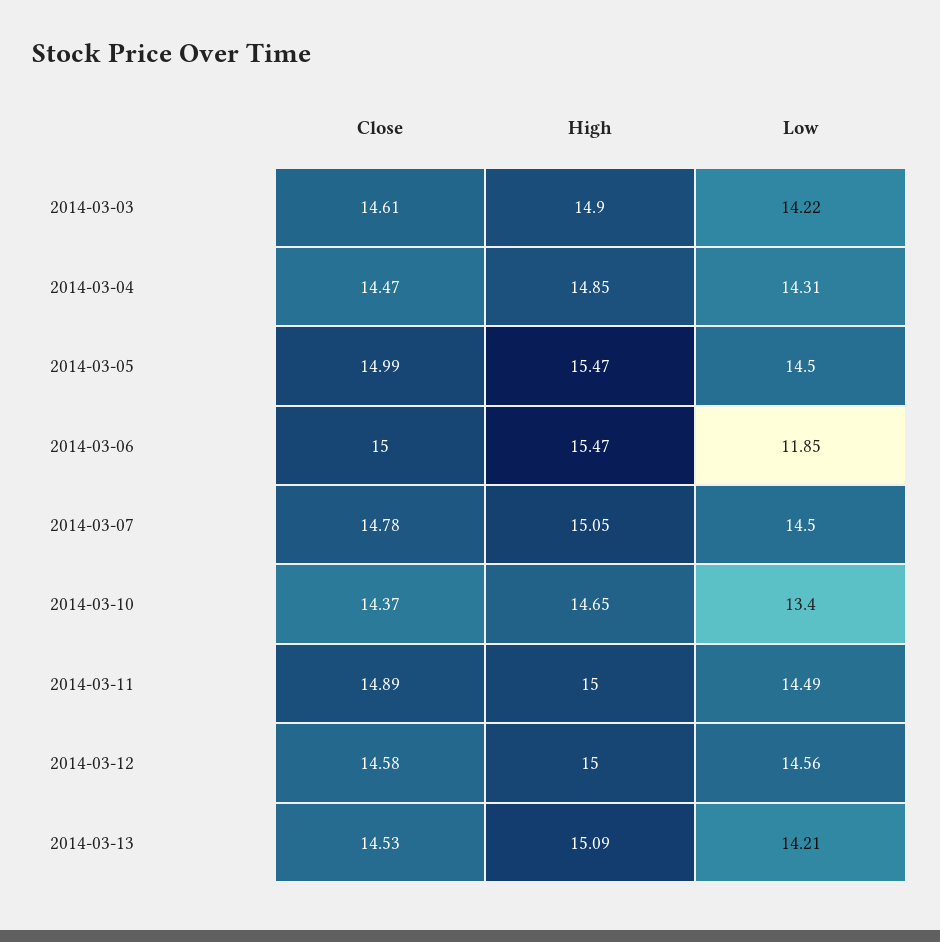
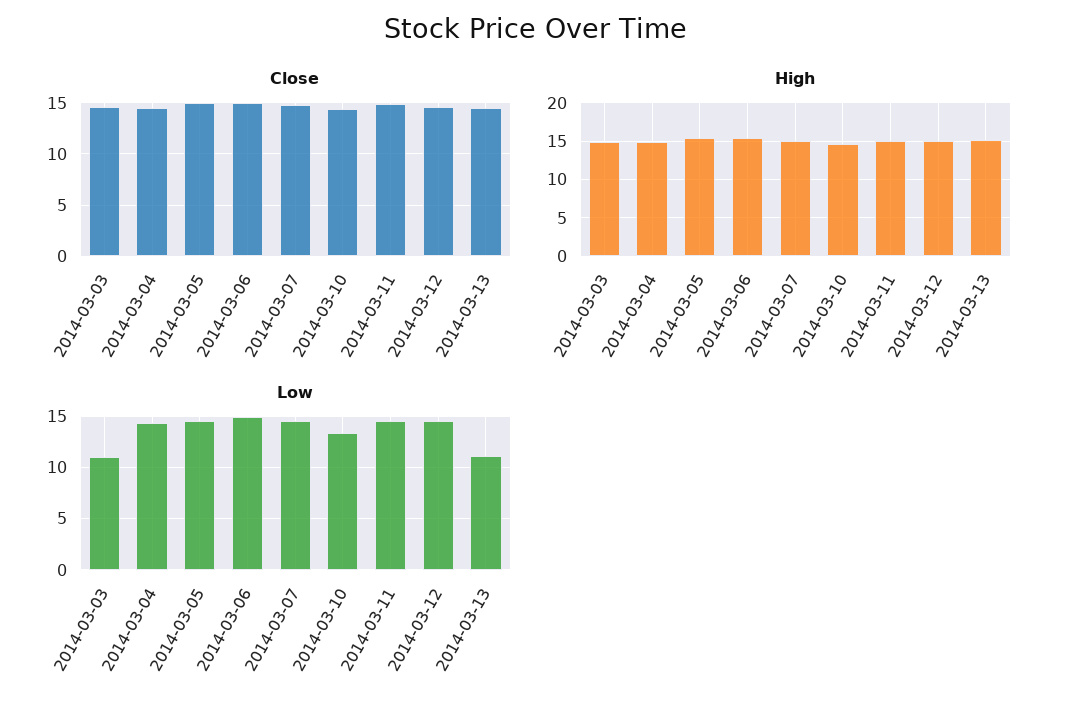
Low, 2014-03-03: 14.22 -> 11
Low, 2014-03-06: 11.85 -> 15
Low, 2014-03-13: 14.21 -> 11

